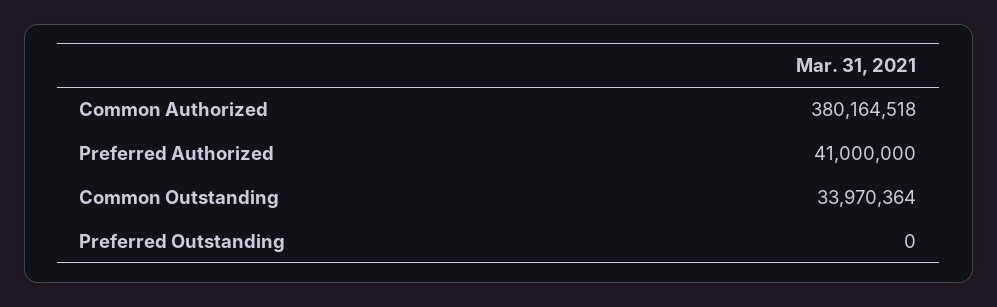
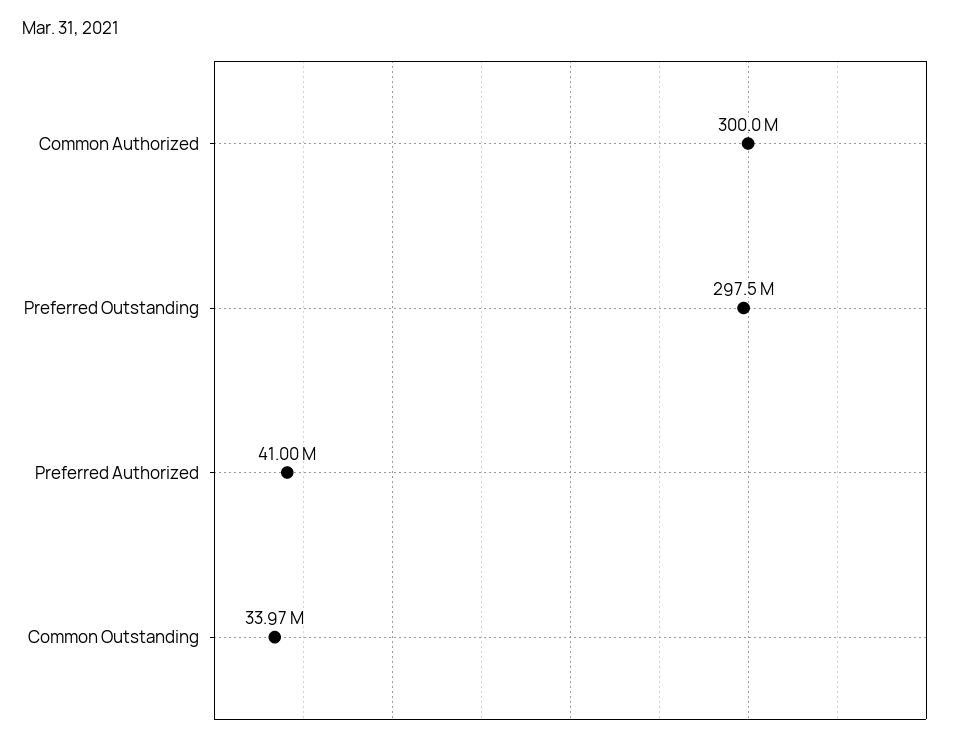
Common Authorized: 380164518 -> 300000000
Preferred Outstanding: 0 -> 297500000

